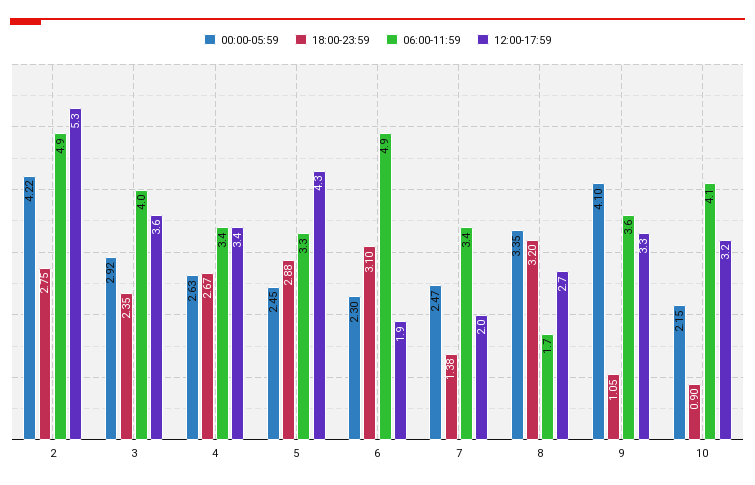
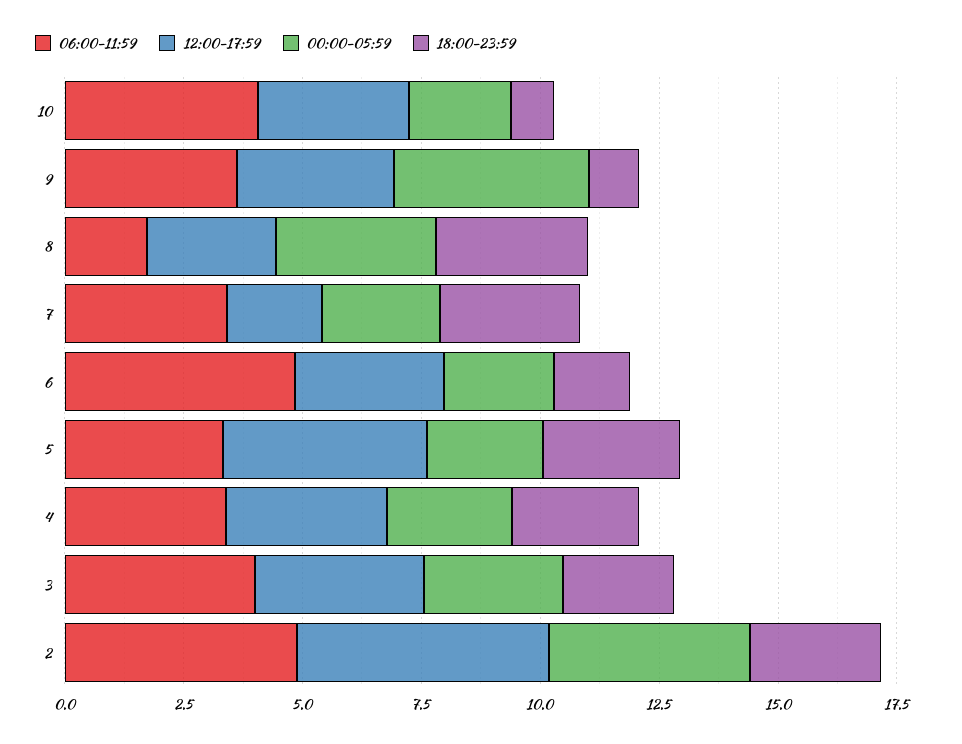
18:00-23:59, 6: 3.1 -> 1.5
12:00-17:59, 6: 1.9 -> 3
18:00-23:59, 7: 1.38 -> 3

